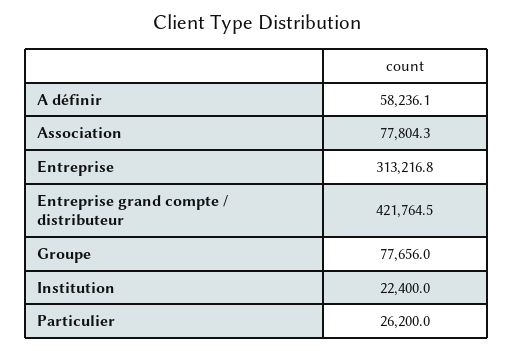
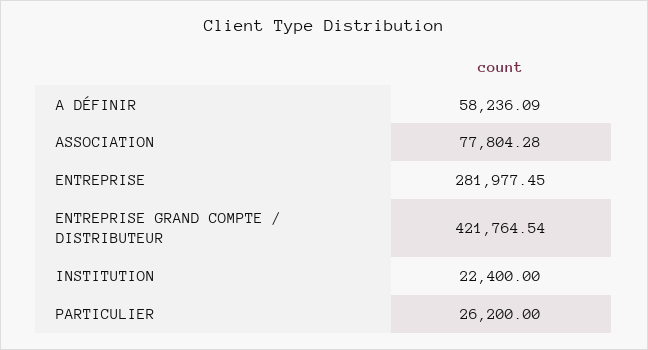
Entreprise: 313216.8 -> 281977.45
Groupe: 77656 -> none

